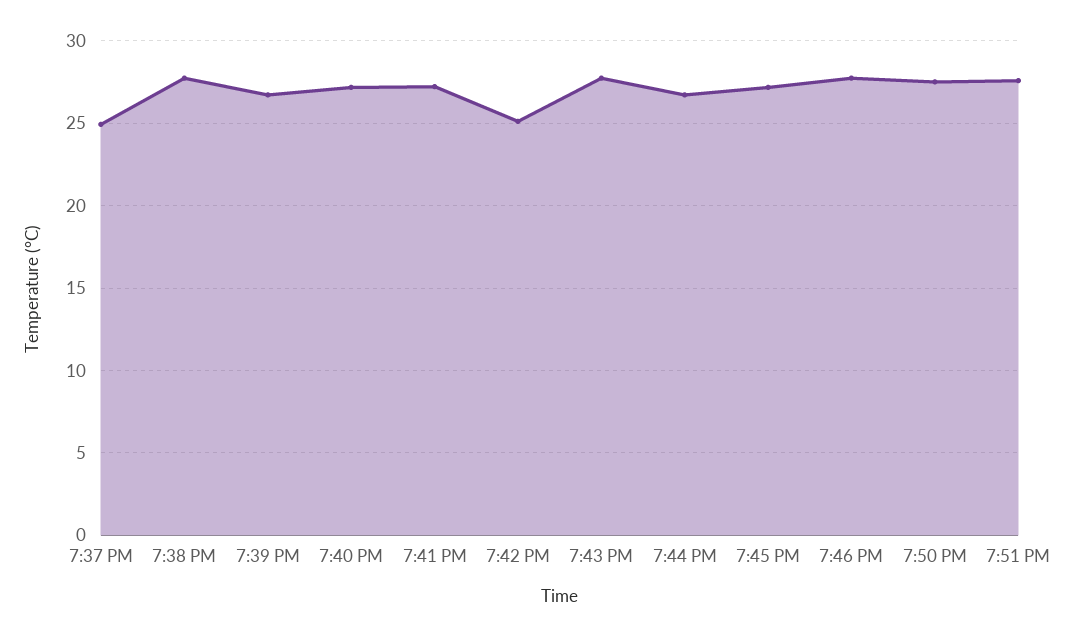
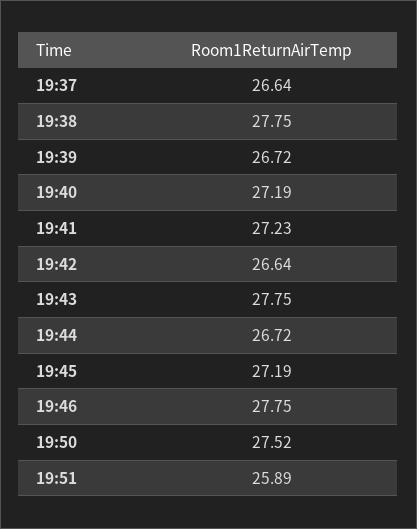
7:37 PM: 25 -> 26.64
7:42 PM: 25 -> 26.64
7:51 PM: 27.5 -> 25.89

